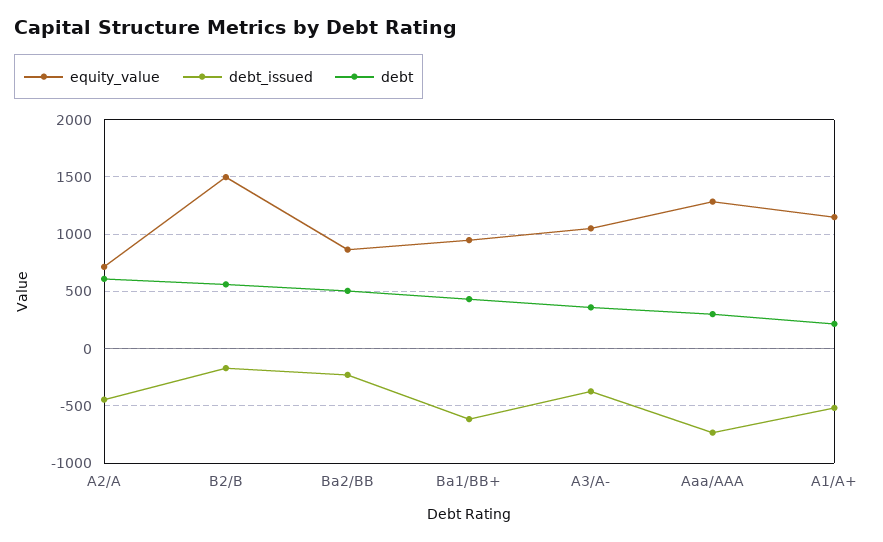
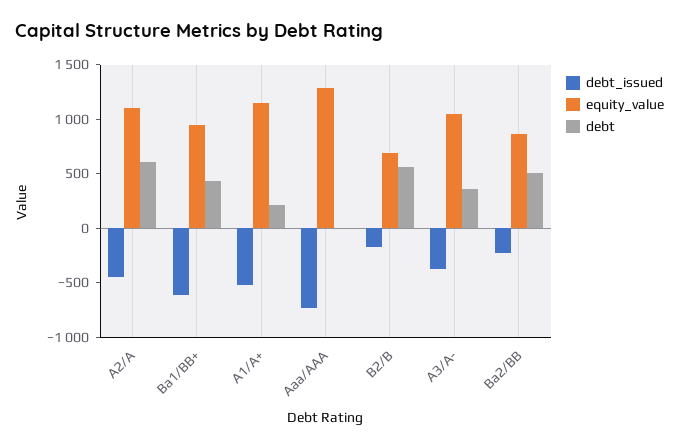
equity_value, A2/A: 700 -> 1100
equity_value, B2/B: 1500 -> 700
debt, Aaa/AAA: 300 -> 0

